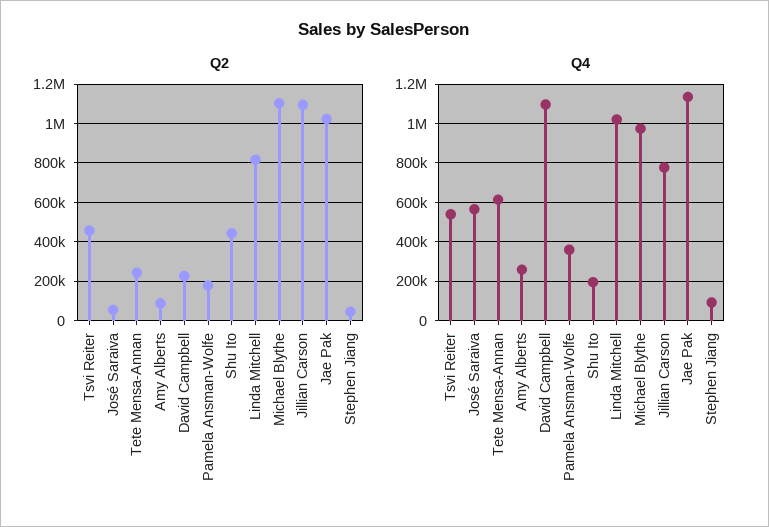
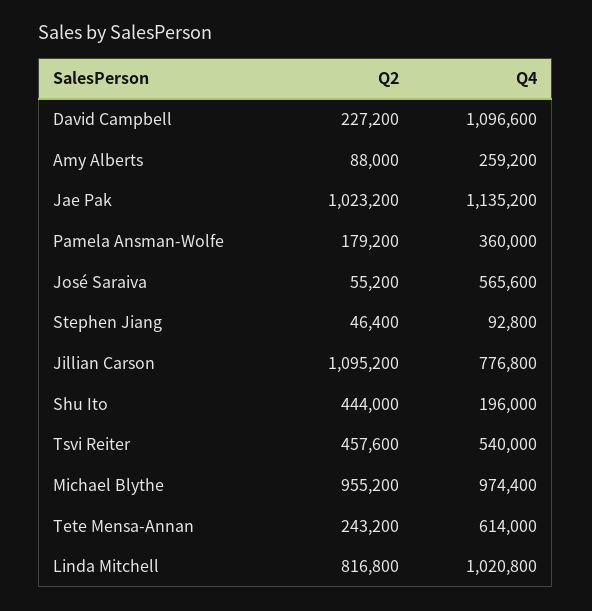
Q2, Michael Blythe: 1100000 -> 955200

